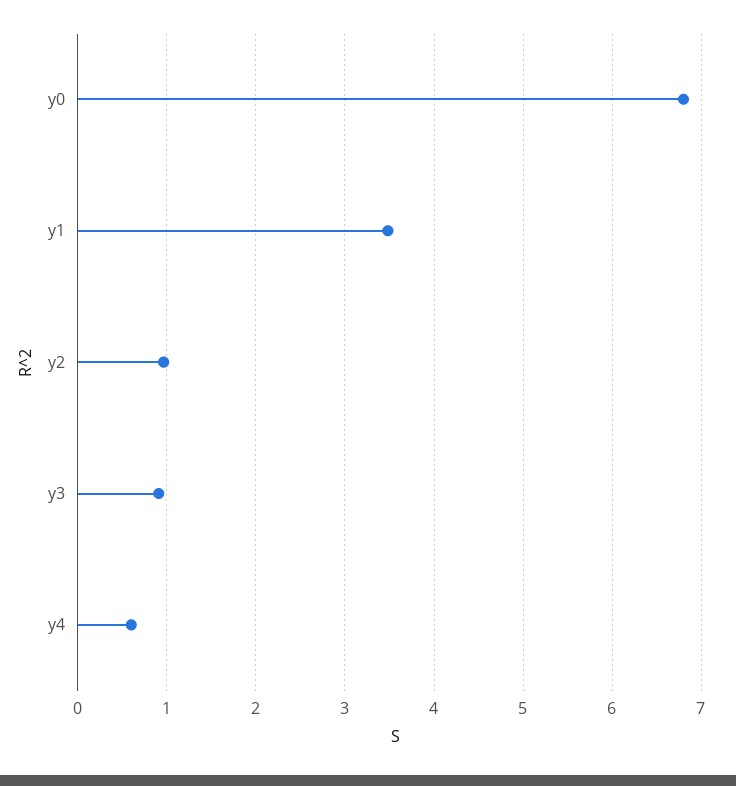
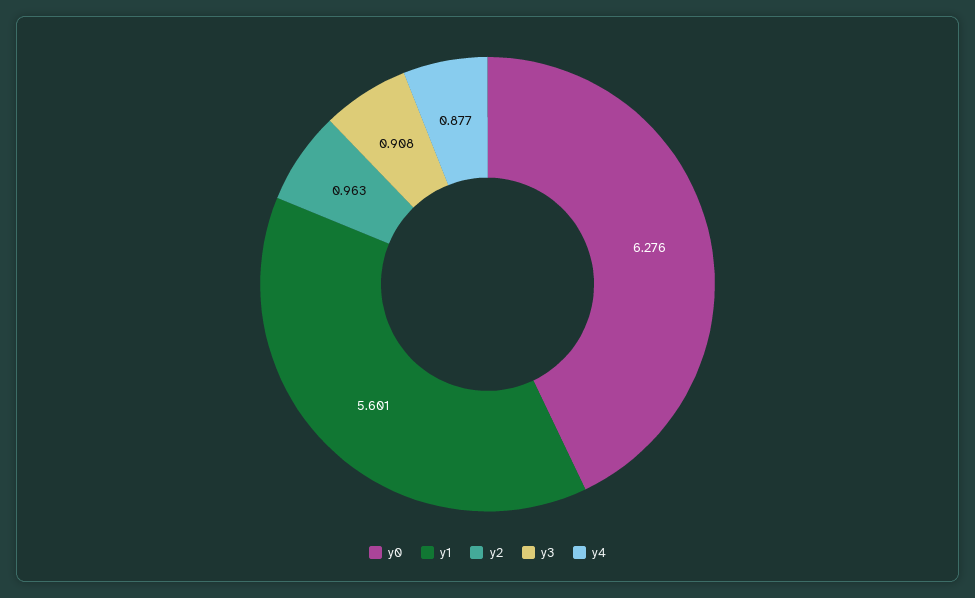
y0: 6.8 -> 6.276
y1: 3.5 -> 5.601
y4: 0.6 -> 0.877

